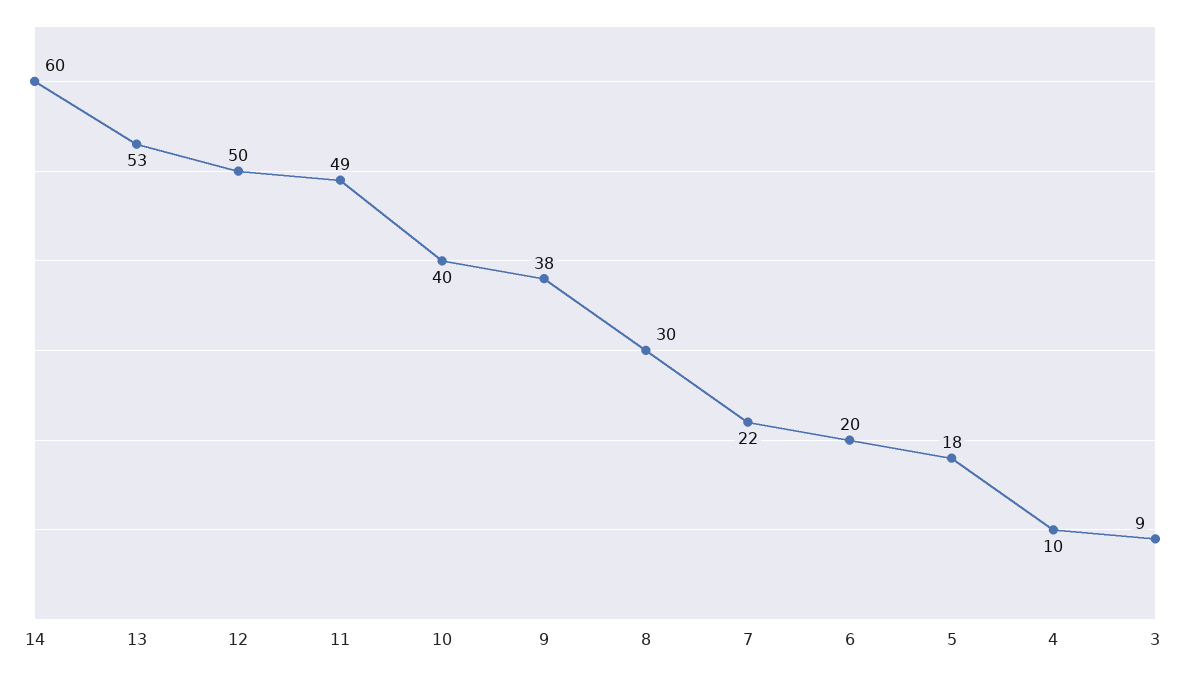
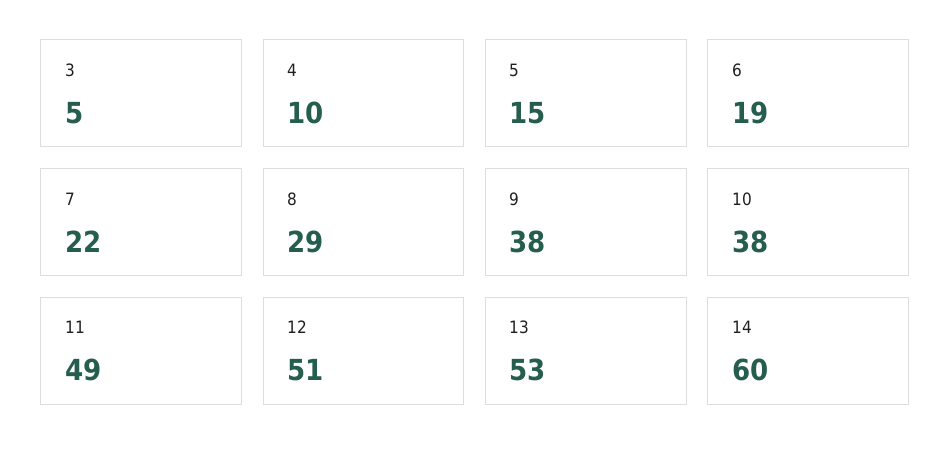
12: 50 -> 51
10: 40 -> 38
8: 30 -> 29
6: 20 -> 19
5: 18 -> 15
3: 9 -> 5

